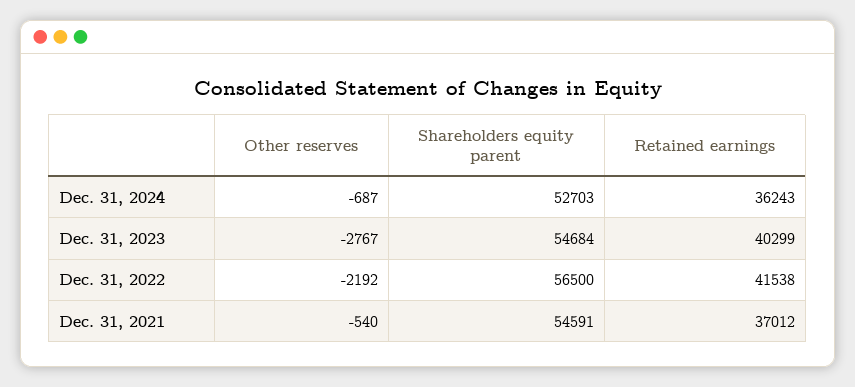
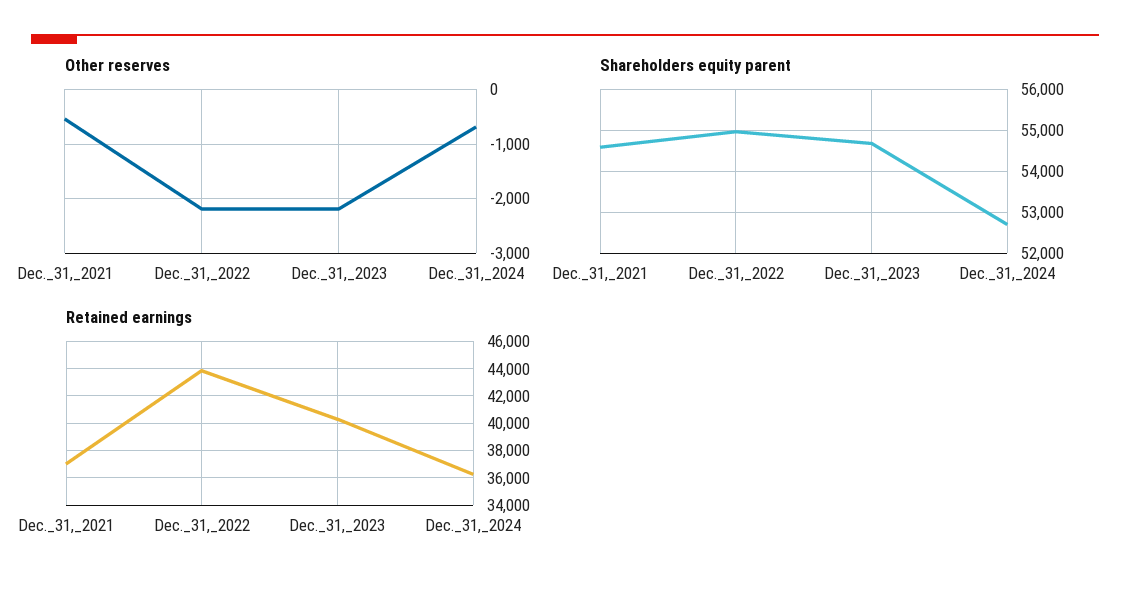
Other reserves, Dec. 31, 2023: -2767 -> -2200
Shareholders equity parent, Dec. 31, 2022: 56500 -> 55000
Retained earnings, Dec. 31, 2022: 41538 -> 44000

